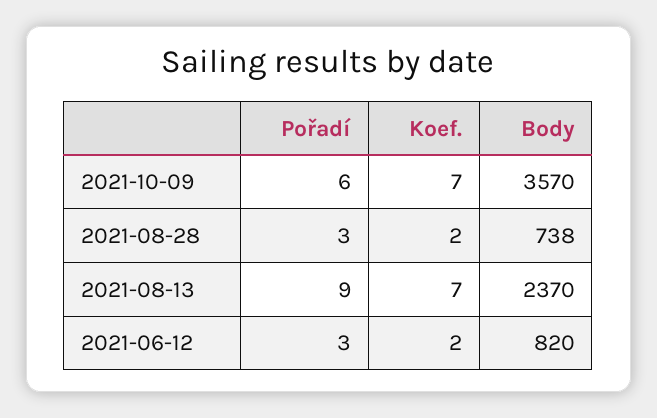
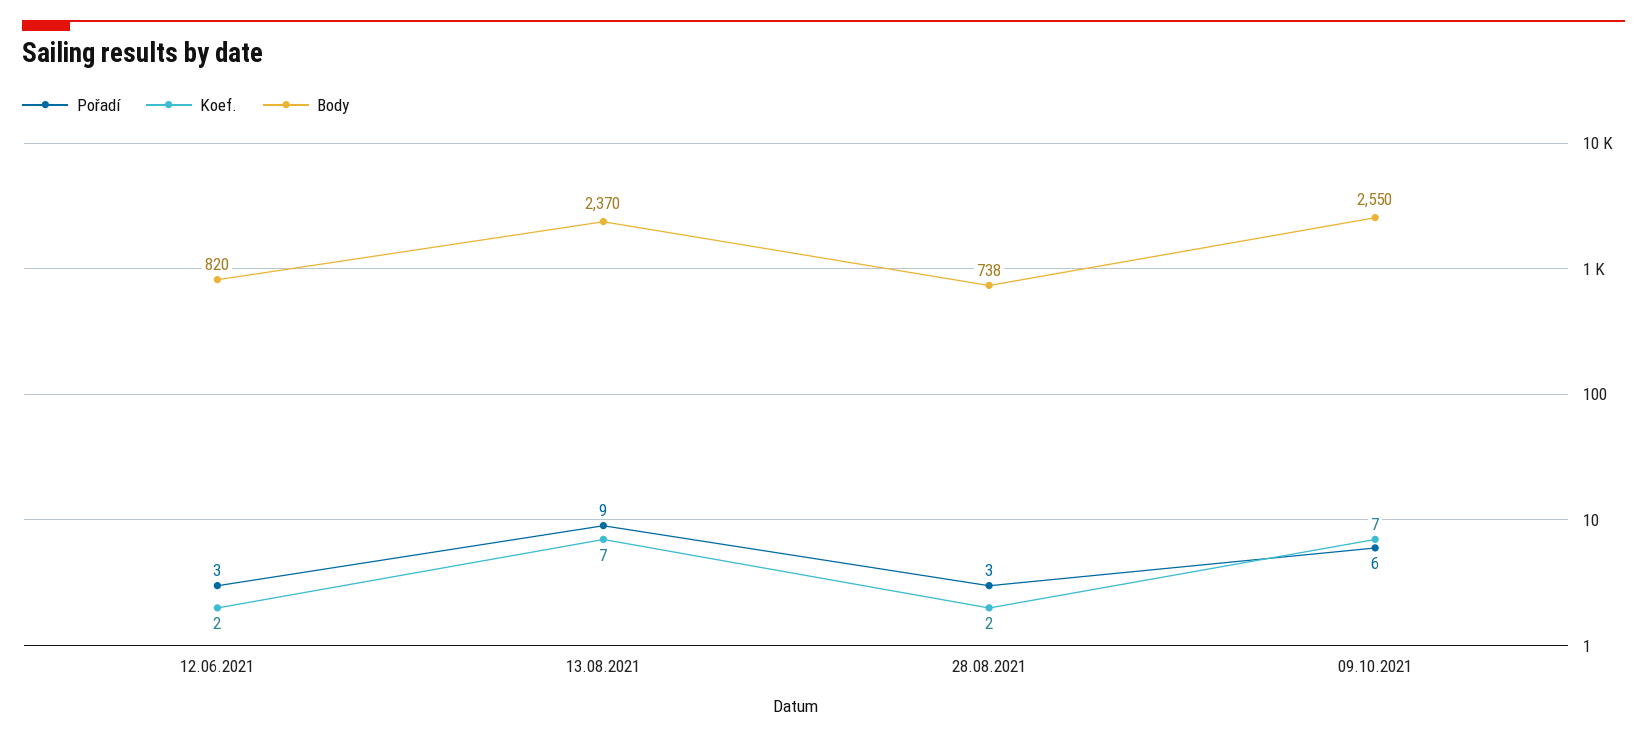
Body, 2021-10-09: 3570 -> 2550

